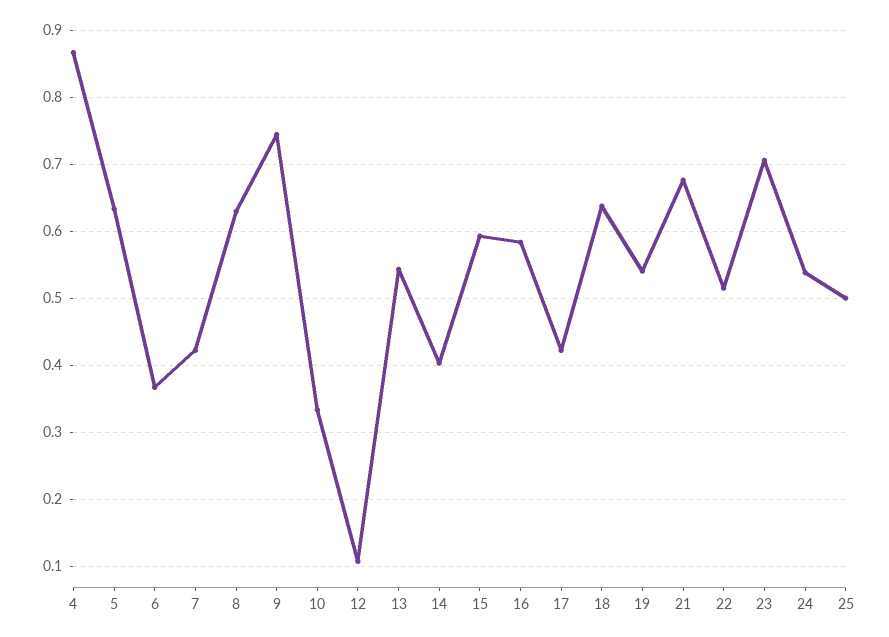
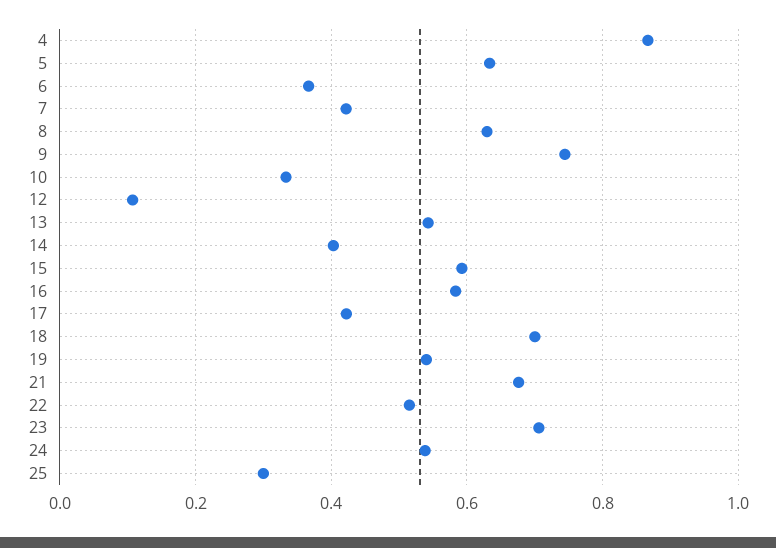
18: 0.64 -> 0.7
25: 0.5 -> 0.3

